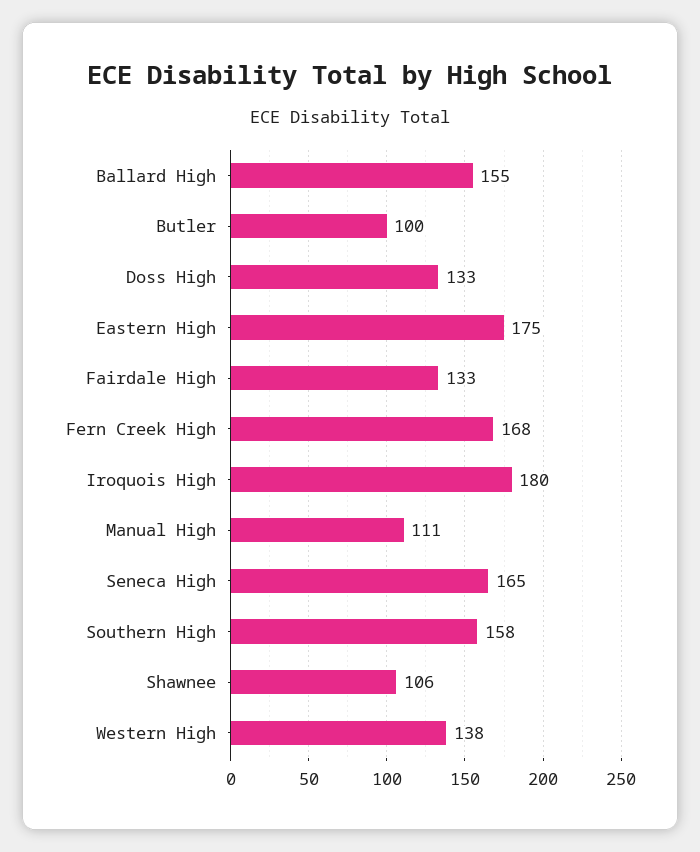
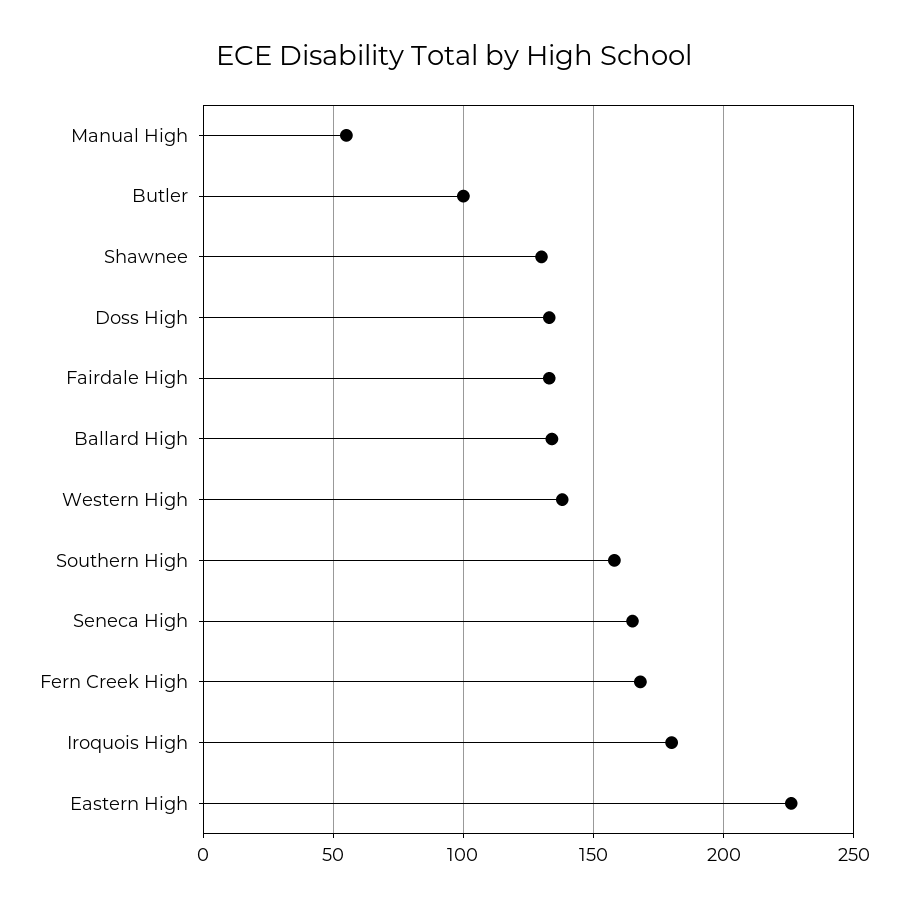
Ballard High: 155 -> 135
Eastern High: 175 -> 225
Manual High: 111 -> 55
Shawnee: 106 -> 130

